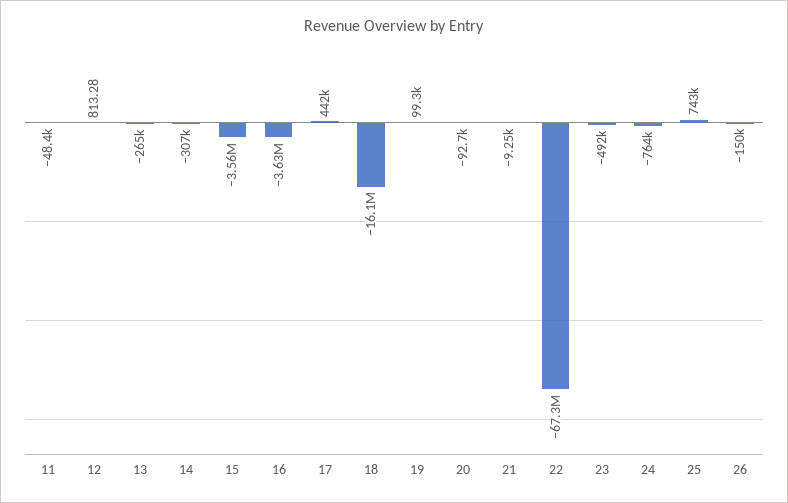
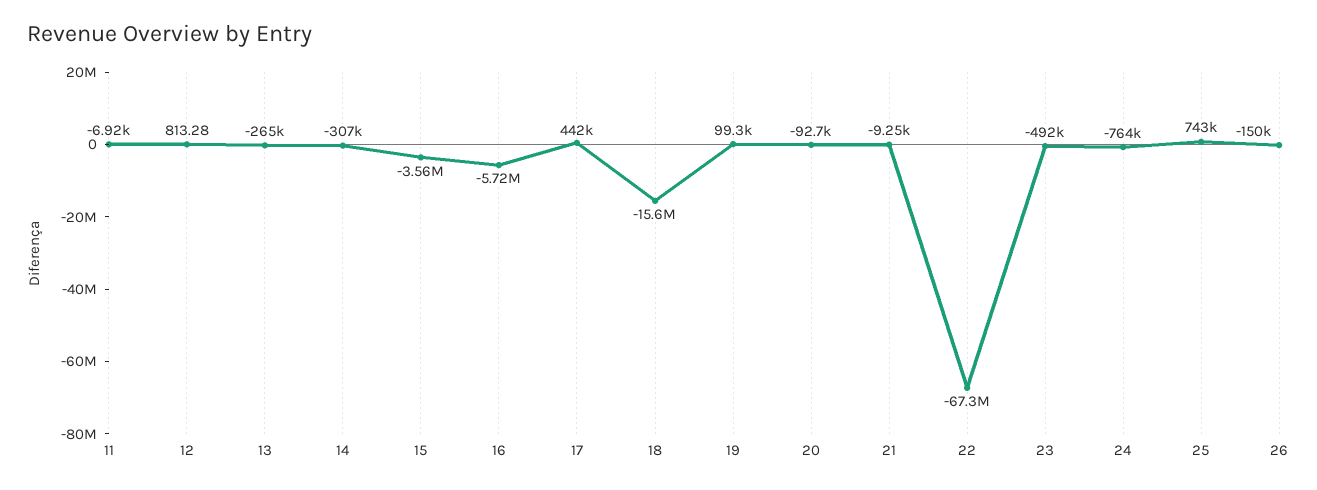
11: -48400 -> -6920
16: -3630000 -> -5720000
18: -16100000 -> -15600000

